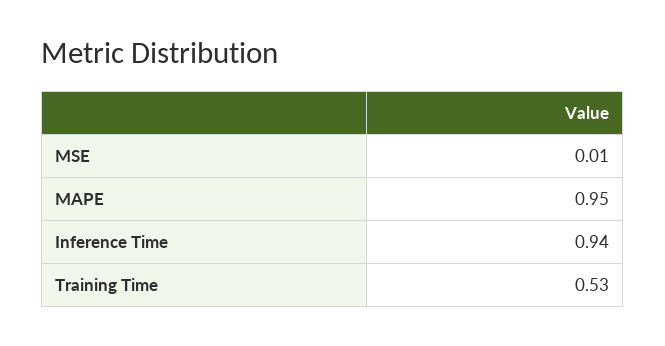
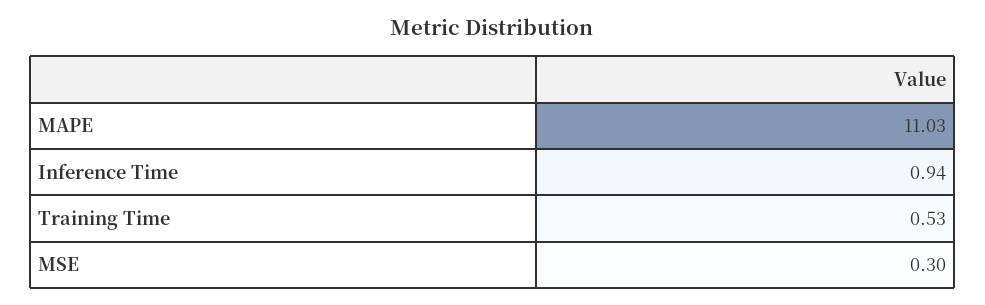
MSE: 0.01 -> 0.3
MAPE: 0.95 -> 11.03

